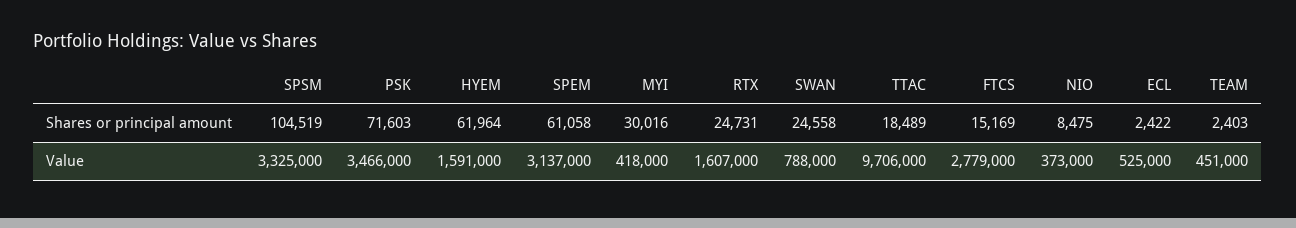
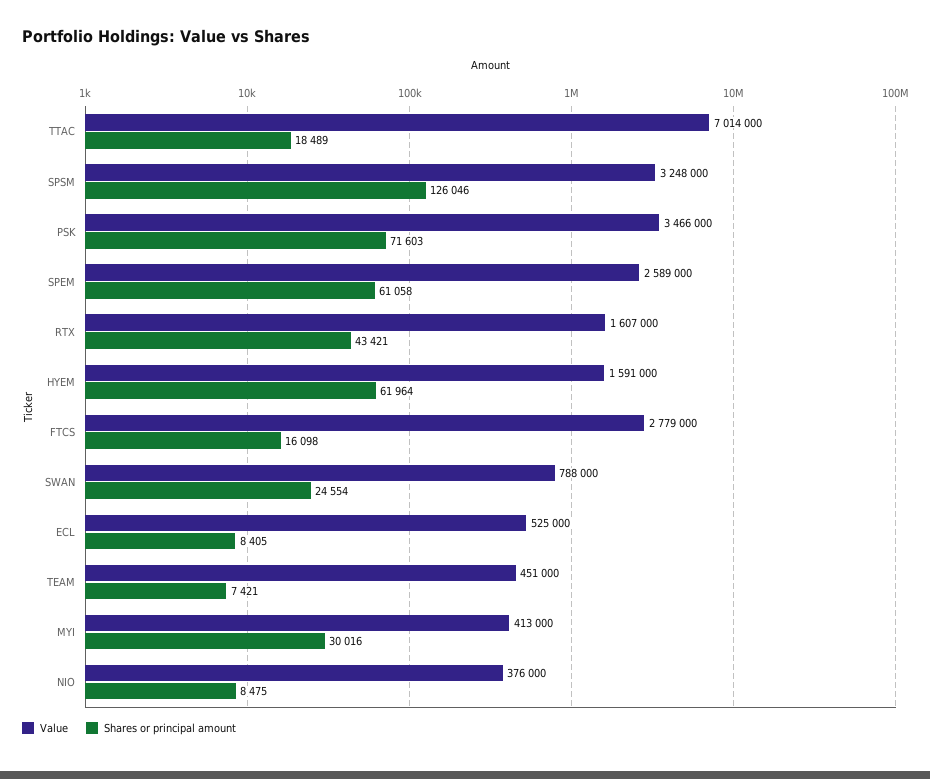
Shares or principal amount, SPSM: 104519 -> 126046
Shares or principal amount, RTX: 24731 -> 43421
Shares or principal amount, SWAN: 24558 -> 24554
Shares or principal amount, FTCS: 15169 -> 16098
Shares or principal amount, ECL: 2422 -> 8405
Shares or principal amount, TEAM: 2403 -> 7421
Value, SPSM: 3325000 -> 3248000
Value, SPEM: 3137000 -> 2589000
Value, MYI: 418000 -> 413000
Value, TTAC: 9706000 -> 7014000
Value, NIO: 373000 -> 376000

